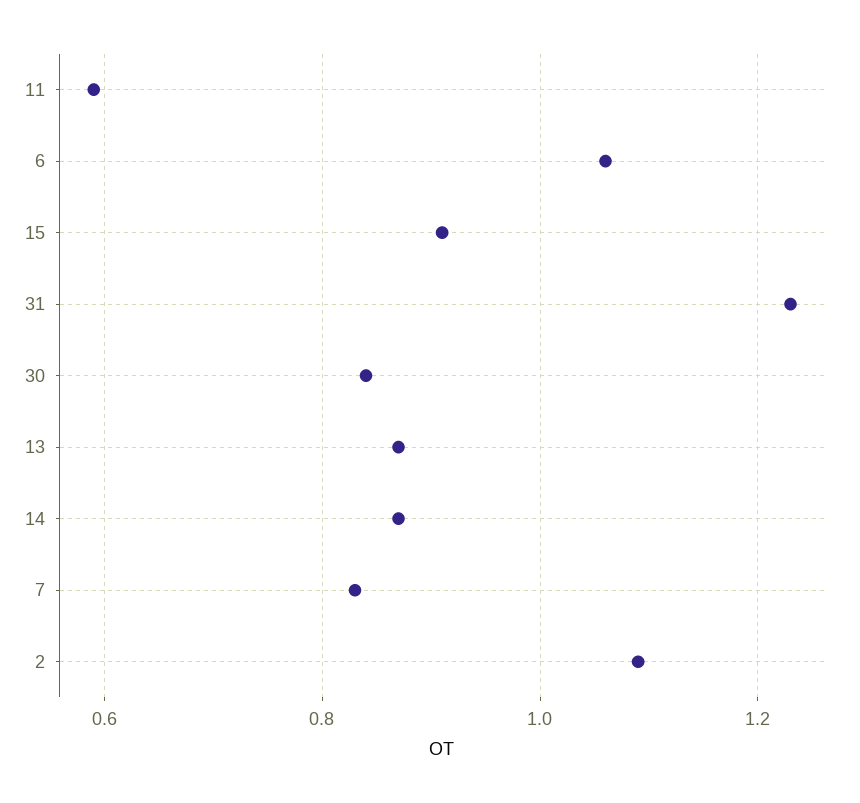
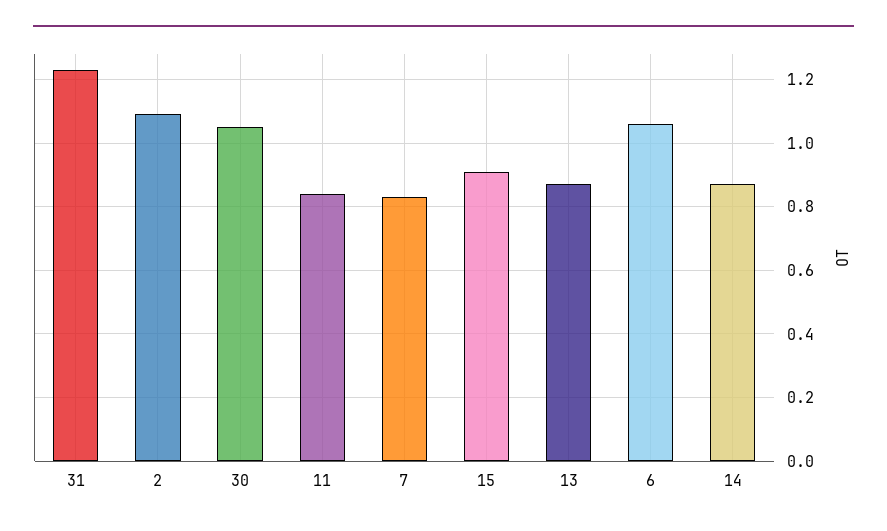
11: 0.6 -> 0.85
30: 0.85 -> 1.05

